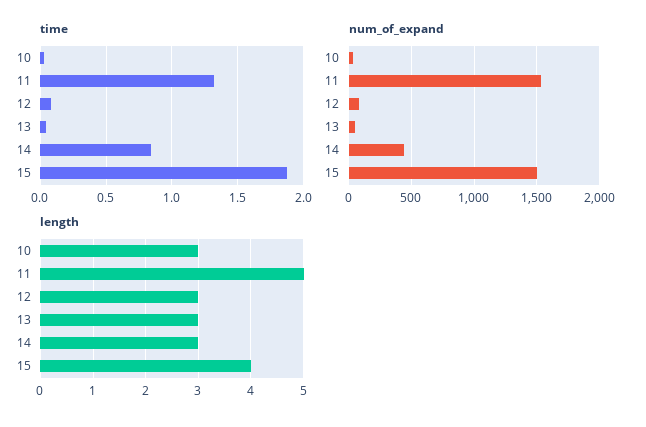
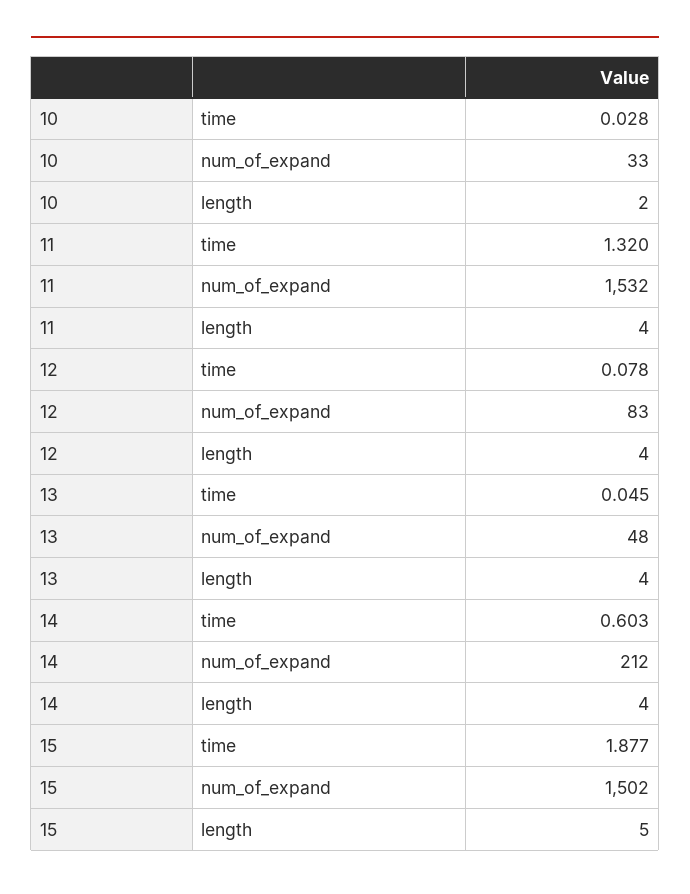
time, 14: 0.85 -> 0.603
num_of_expand, 14: 450 -> 212
length, 10: 3 -> 2
length, 11: 5 -> 4
length, 12: 3 -> 4
length, 13: 3 -> 4
length, 14: 3 -> 4
length, 15: 4 -> 5

